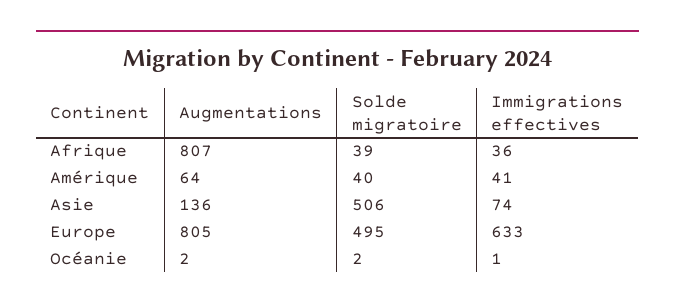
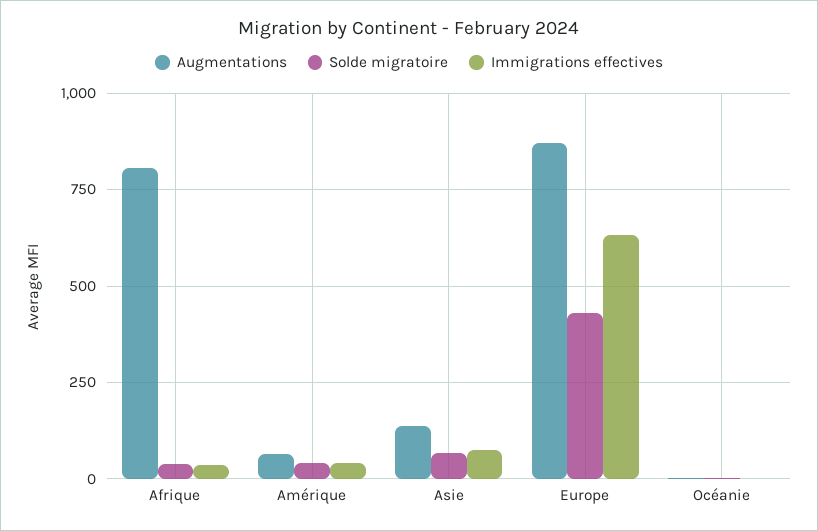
Solde migratoire, Asie: 506 -> 75
Augmentations, Europe: 805 -> 875
Solde migratoire, Europe: 495 -> 425

